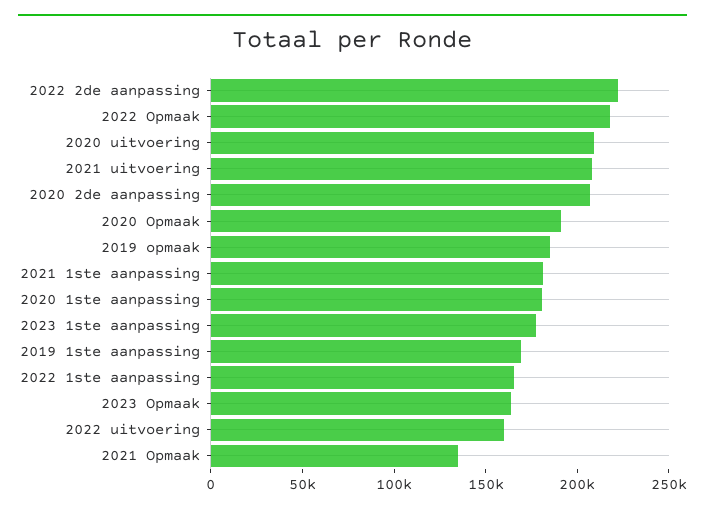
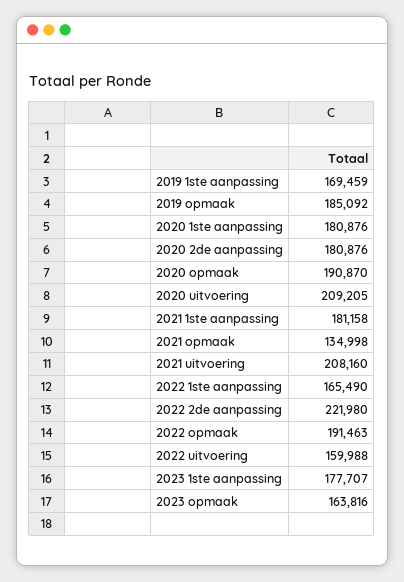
2022 Opmaak: 220000 -> 191463
2020 2de aanpassing: 210000 -> 180876

